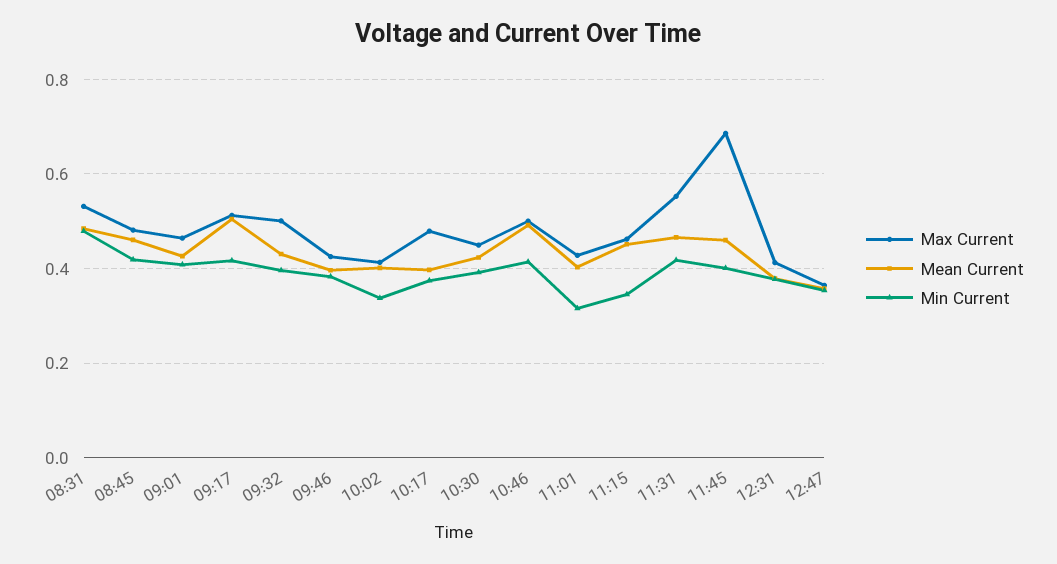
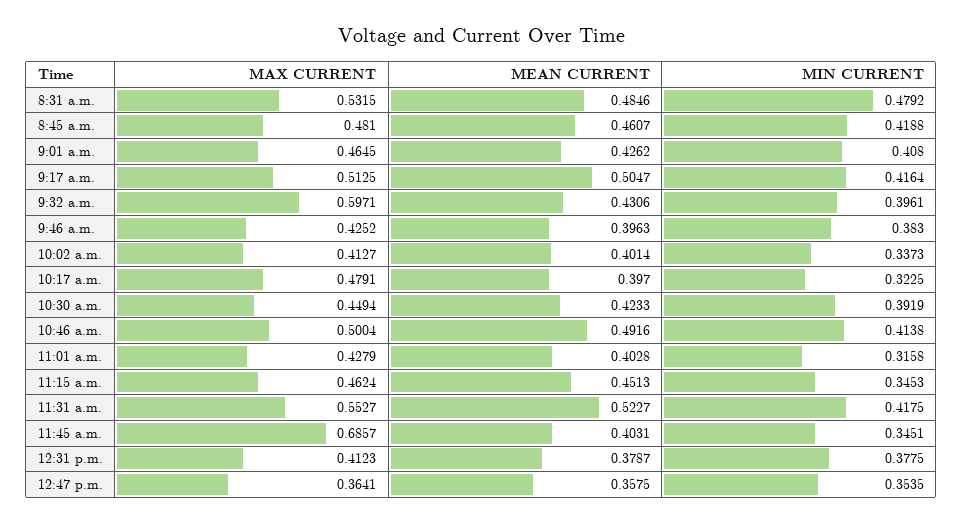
Max Current, 09:32: 0.5 -> 0.5971
Min Current, 10:17: 0.38 -> 0.3225
Mean Current, 11:31: 0.46 -> 0.5227
Mean Current, 11:45: 0.46 -> 0.4031
Min Current, 11:45: 0.4 -> 0.3451

